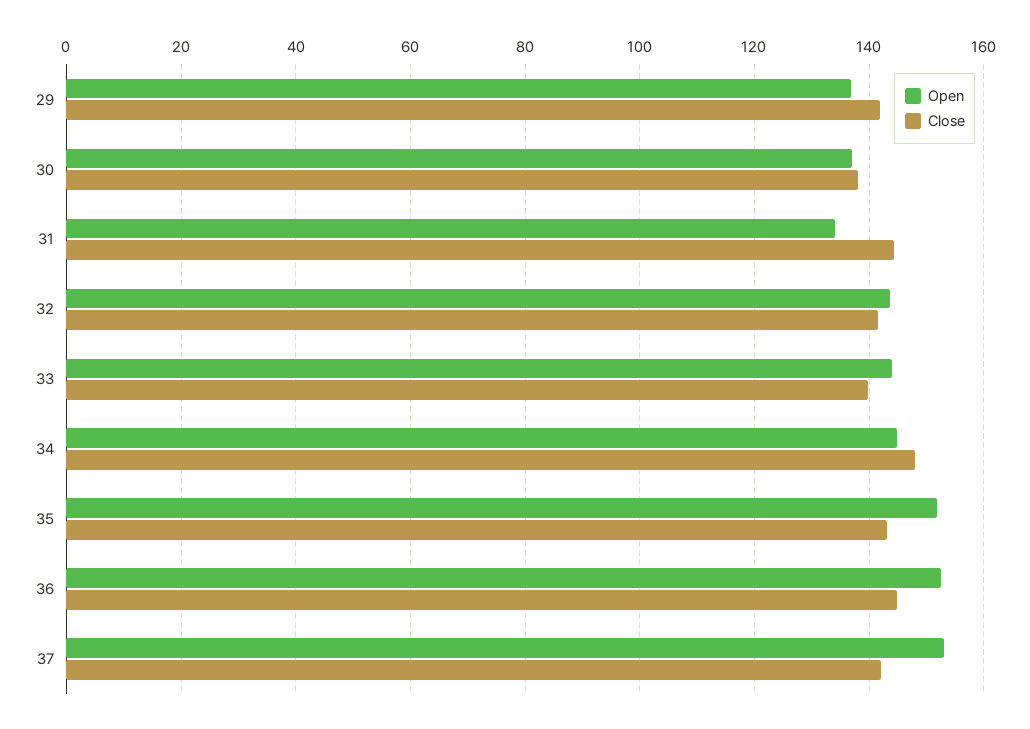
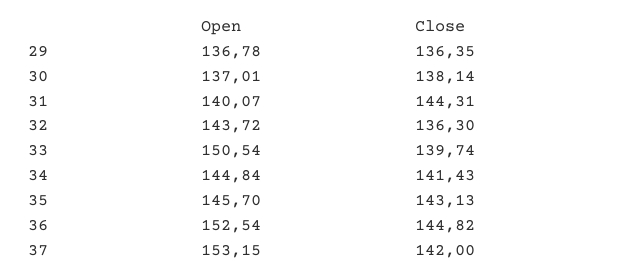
Close, 29: 142 -> 136.35
Open, 31: 134 -> 140.07
Close, 32: 142 -> 136.3
Open, 33: 144 -> 150.54
Close, 34: 148 -> 141.43
Open, 35: 152 -> 145.7

